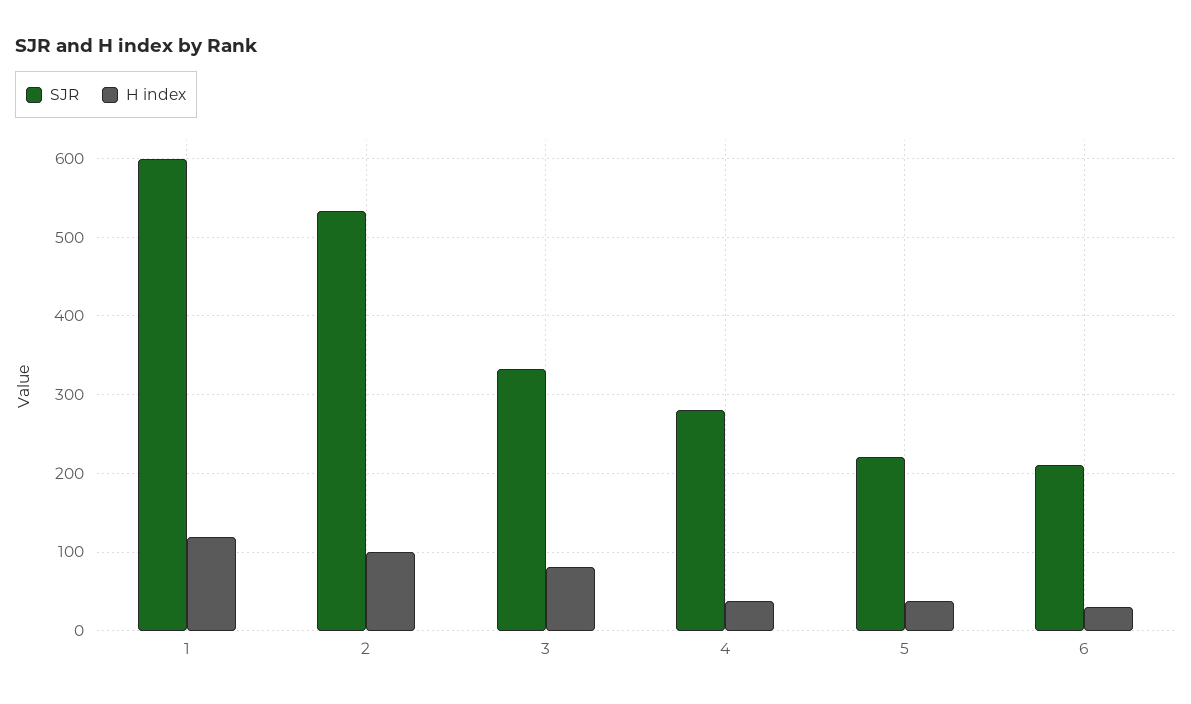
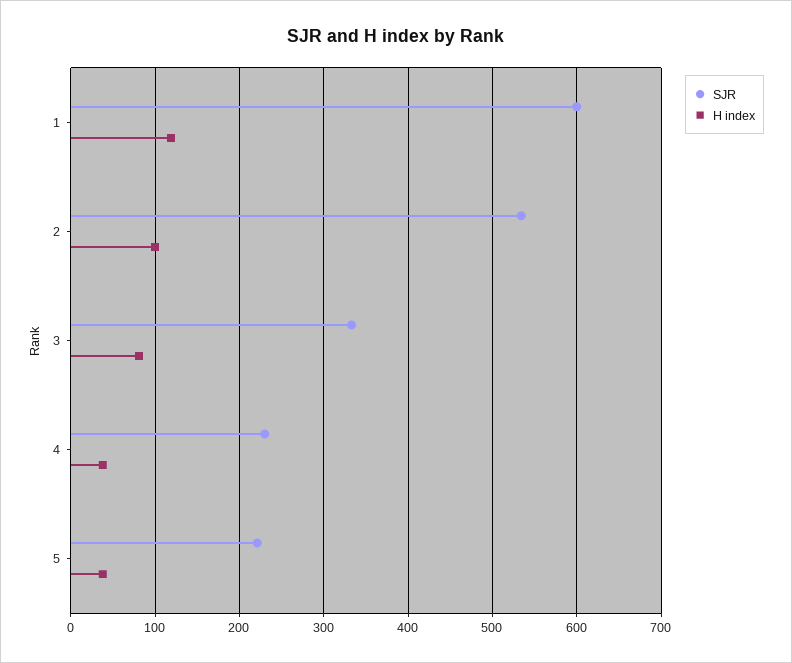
SJR, 4: 280 -> 230
SJR, 6: 210 -> none
H index, 6: 30 -> none

